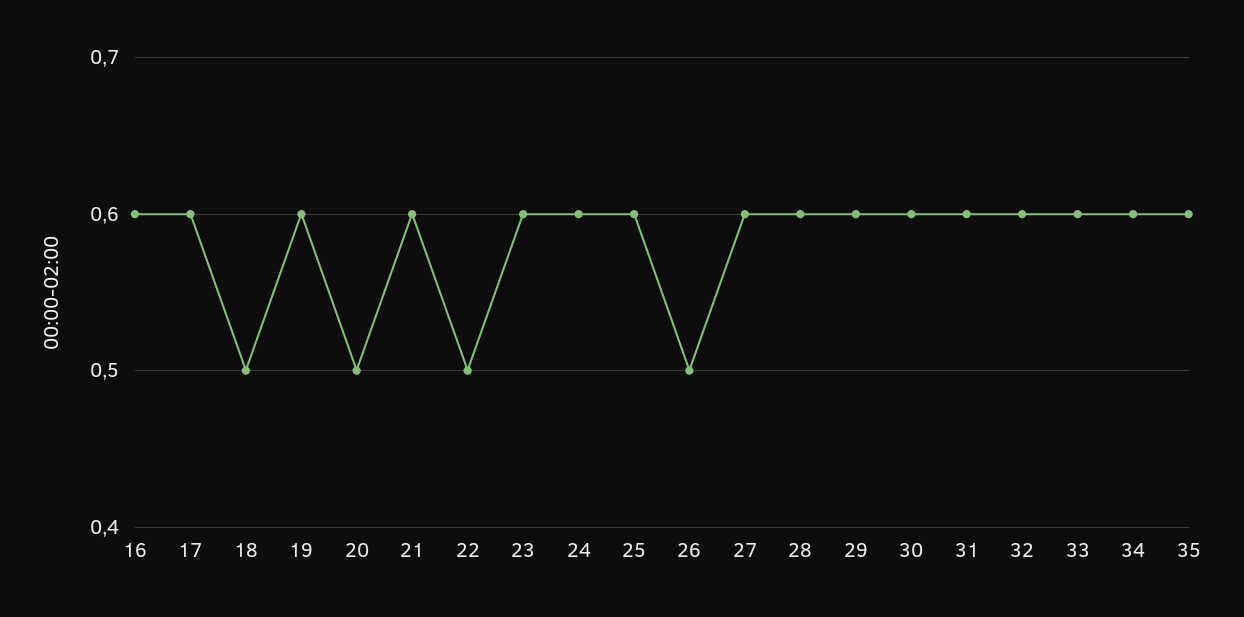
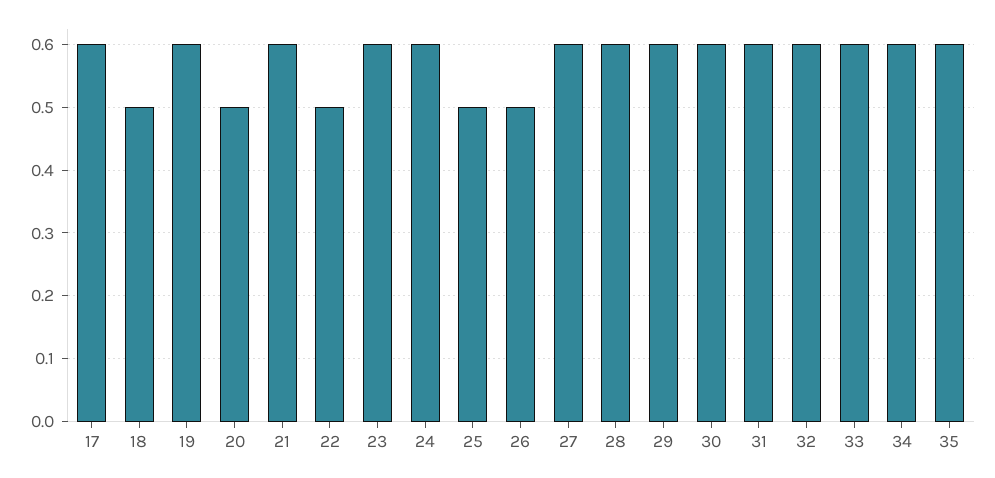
16: 0.6 -> none
25: 0.6 -> 0.5

